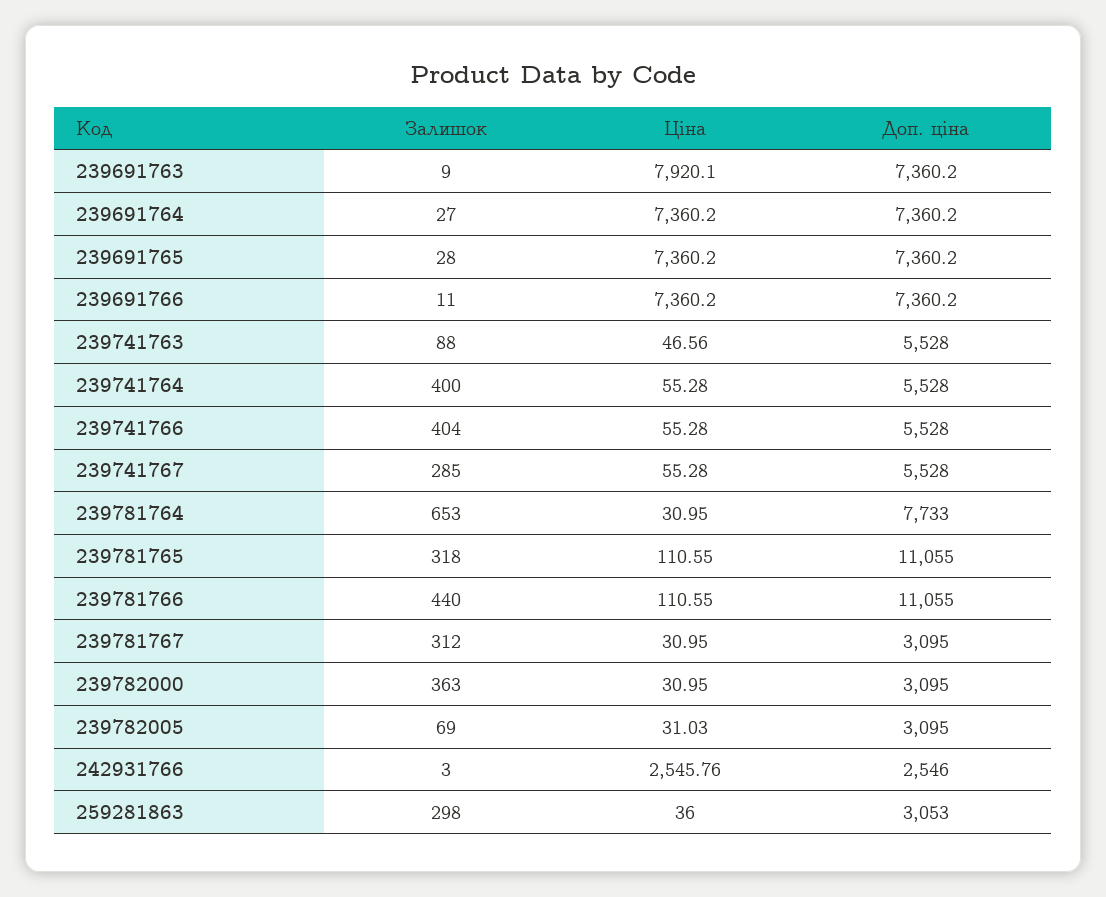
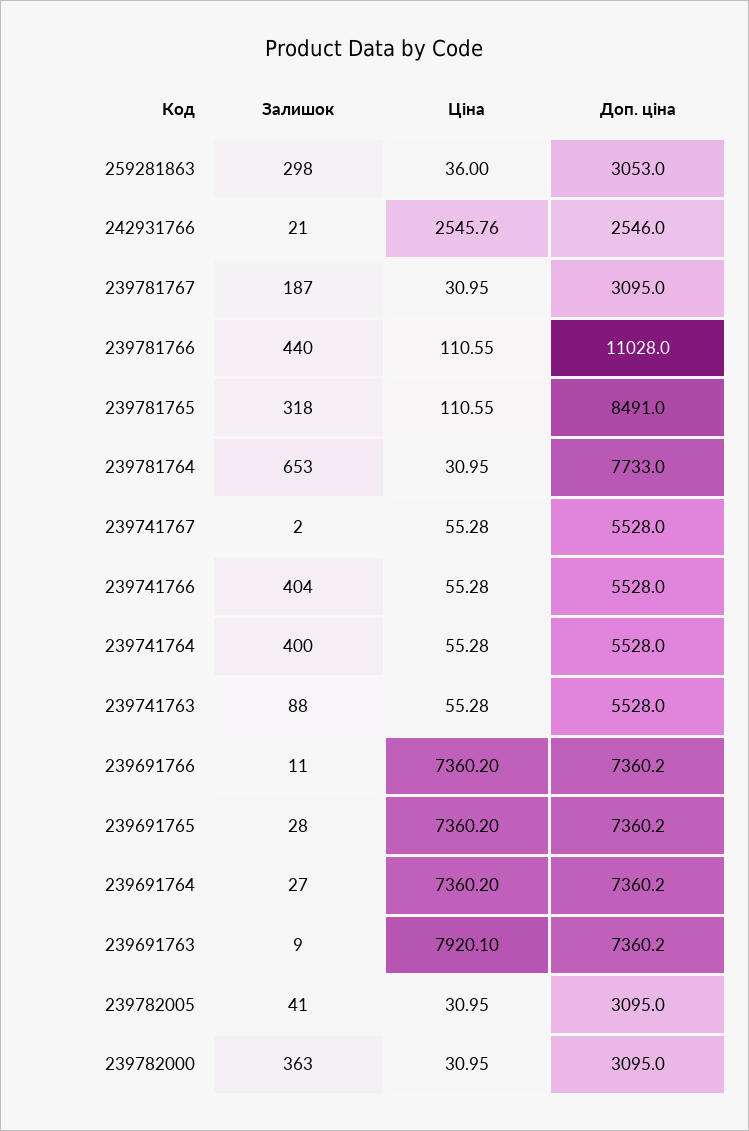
Ціна, 239741763: 46.56 -> 55.28
Залишок, 239741767: 285 -> 2
Доп. ціна, 239781765: 11055 -> 8491
Доп. ціна, 239781766: 11055 -> 11028
Залишок, 239781767: 312 -> 187
Залишок, 239782005: 69 -> 41
Ціна, 239782005: 31.03 -> 30.95
Залишок, 242931766: 3 -> 21

